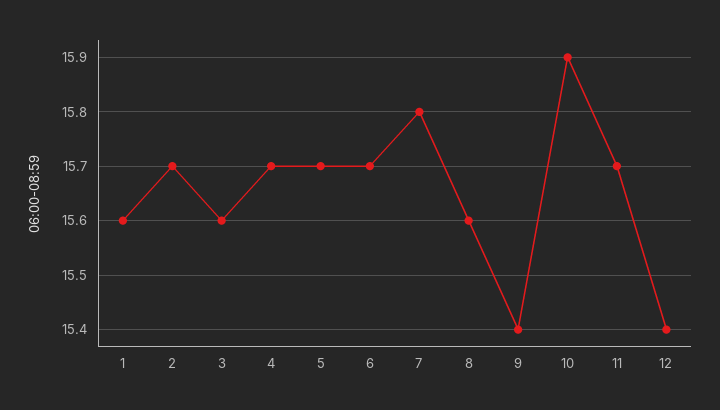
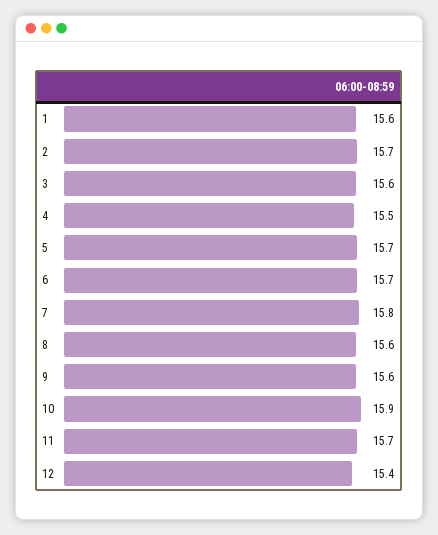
4: 15.7 -> 15.5
9: 15.4 -> 15.6

